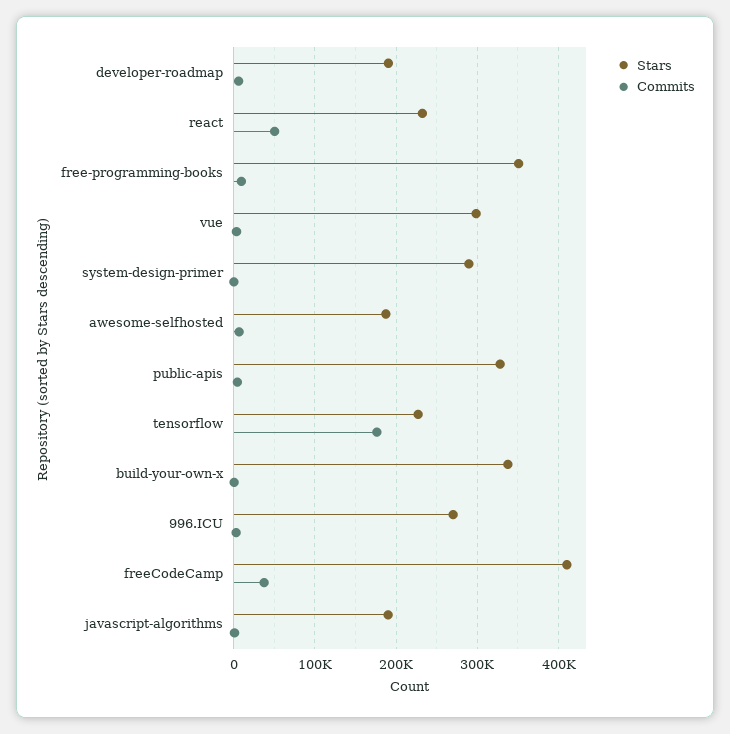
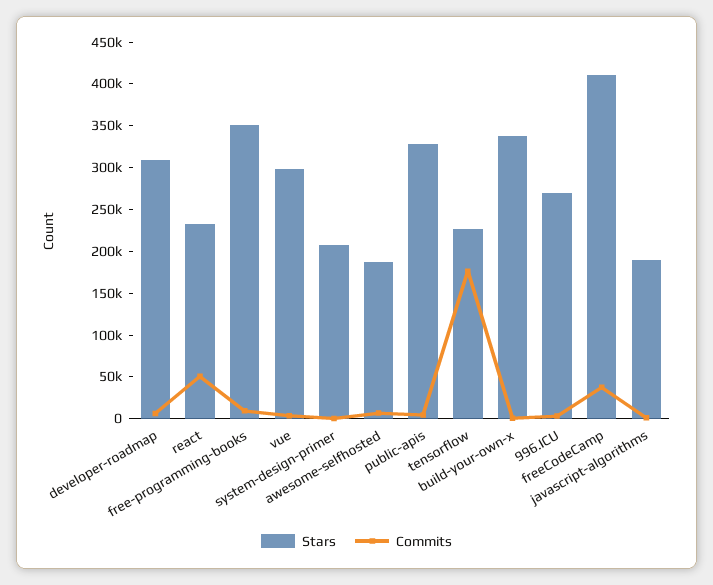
Stars, developer-roadmap: 190000 -> 310000
Stars, system-design-primer: 290000 -> 210000

